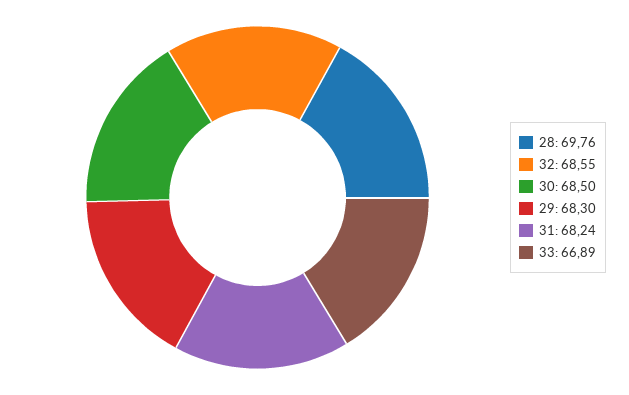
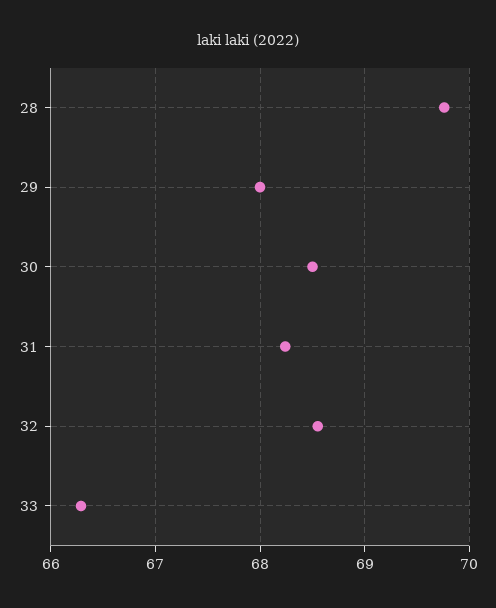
29: 68.3 -> 68
33: 66.89 -> 66.3

